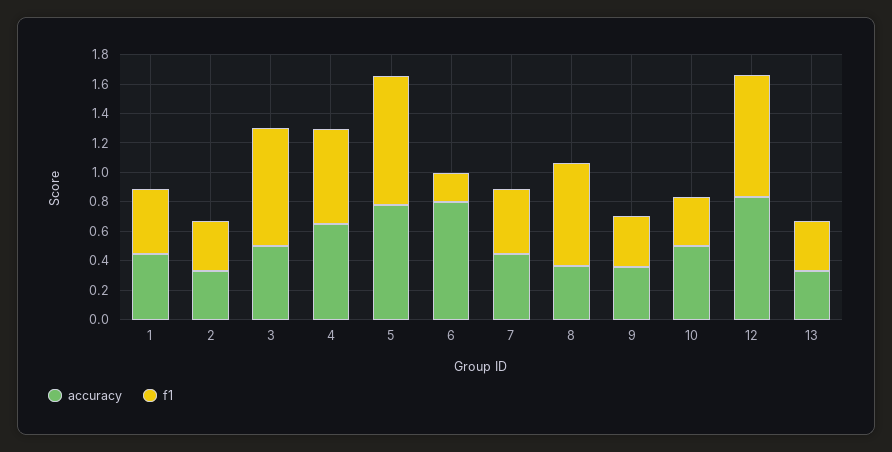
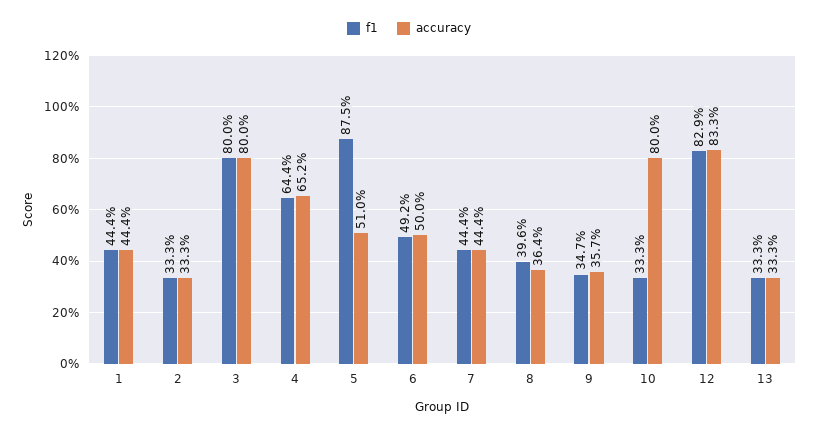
accuracy, 3: 0.5 -> 0.8
accuracy, 5: 0.8 -> 0.51
accuracy, 6: 0.8 -> 0.5
f1, 6: 0.2 -> 0.492
f1, 8: 0.7 -> 0.396
accuracy, 10: 0.5 -> 0.8

